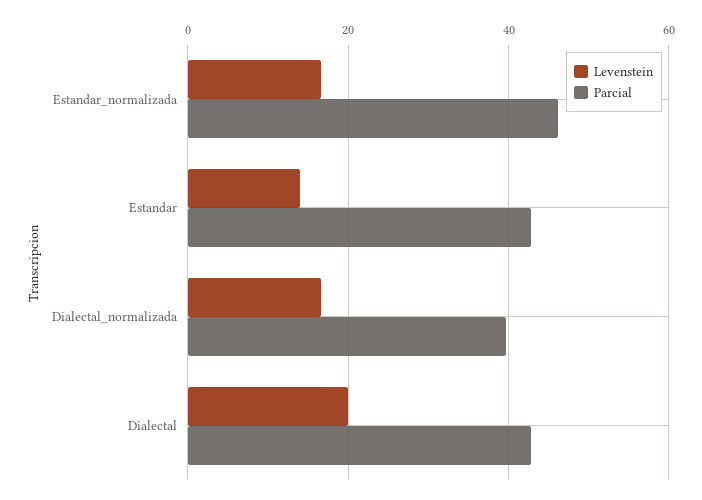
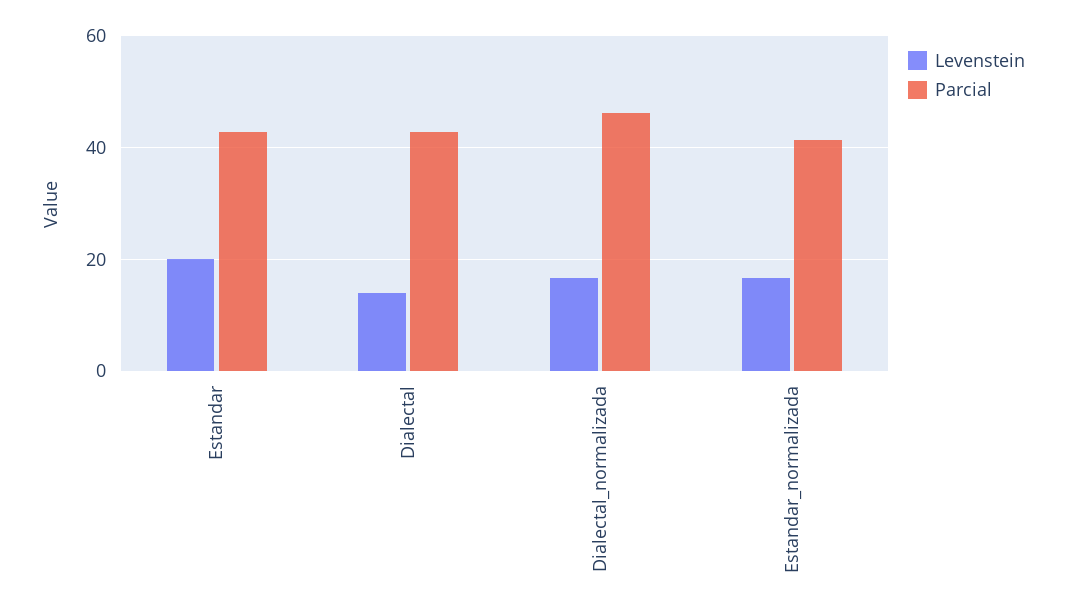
Parcial, Estandar_normalizada: 46 -> 42
Levenstein, Estandar: 14 -> 20
Parcial, Dialectal_normalizada: 40 -> 46
Levenstein, Dialectal: 20 -> 14

